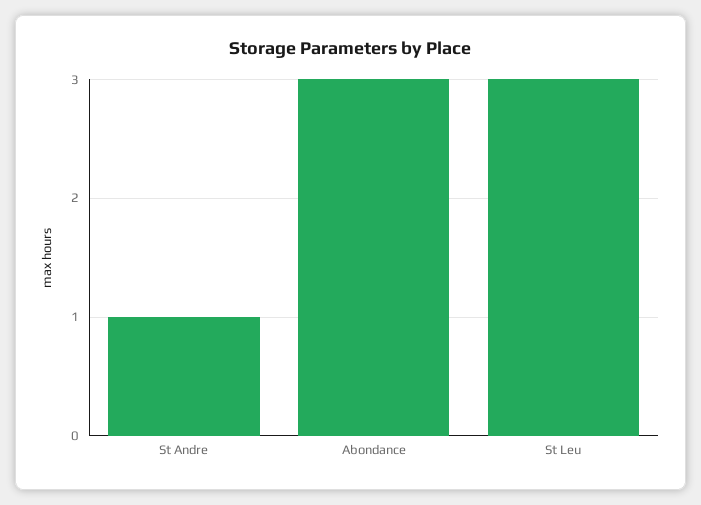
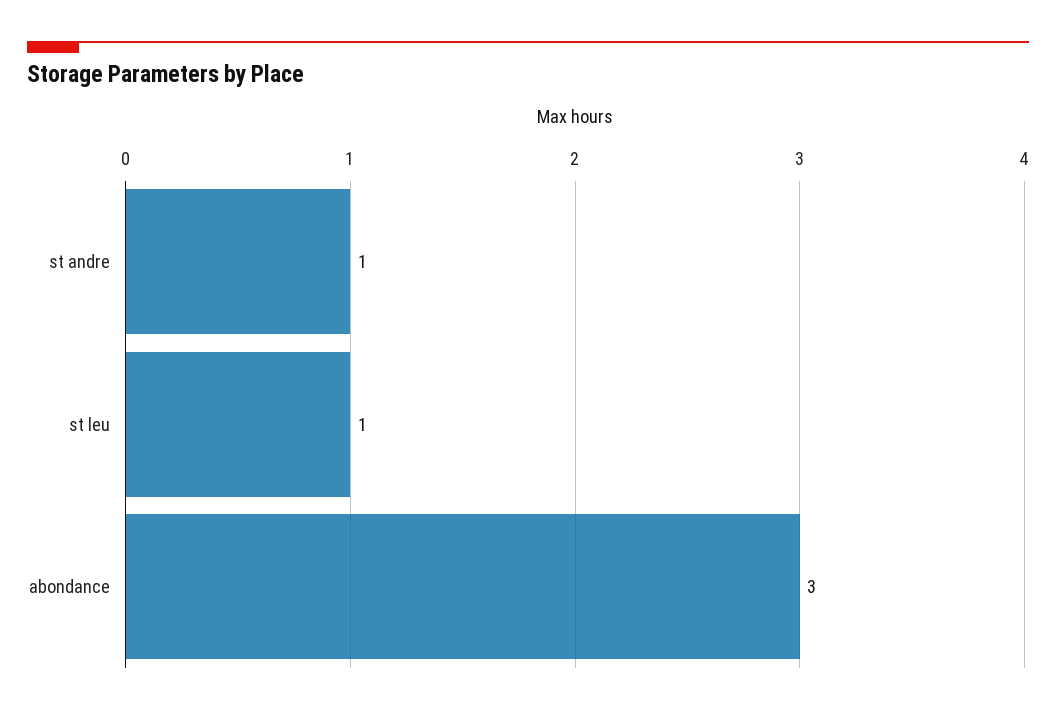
St Leu: 3 -> 1

